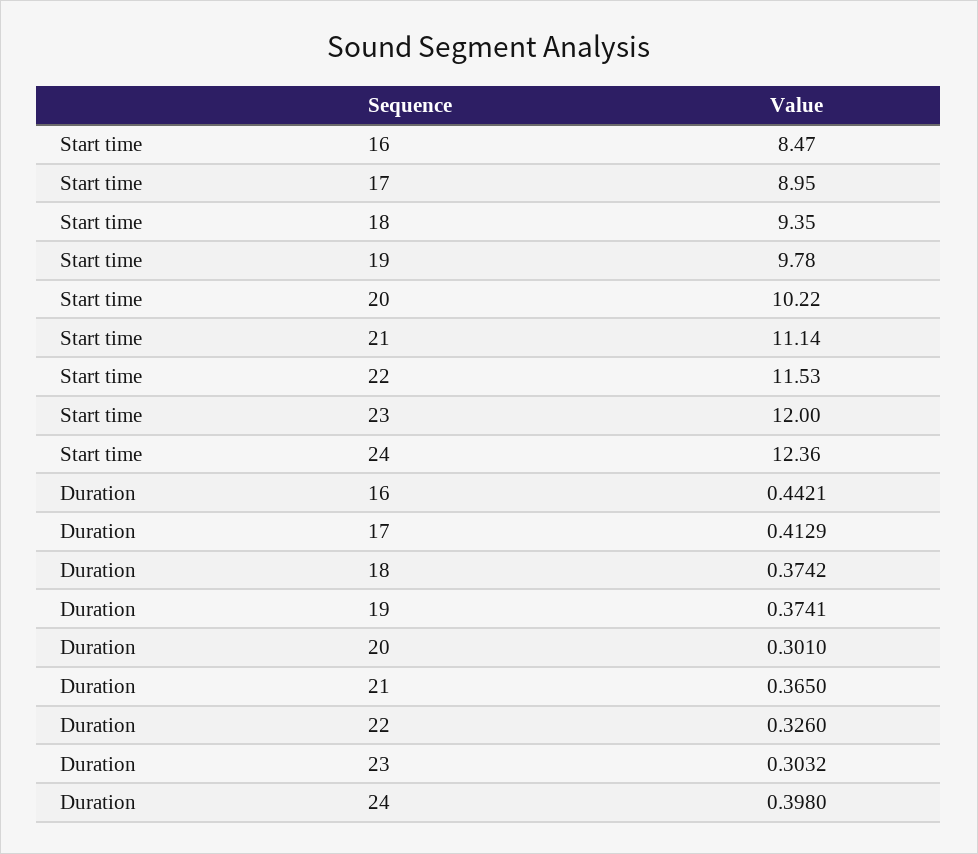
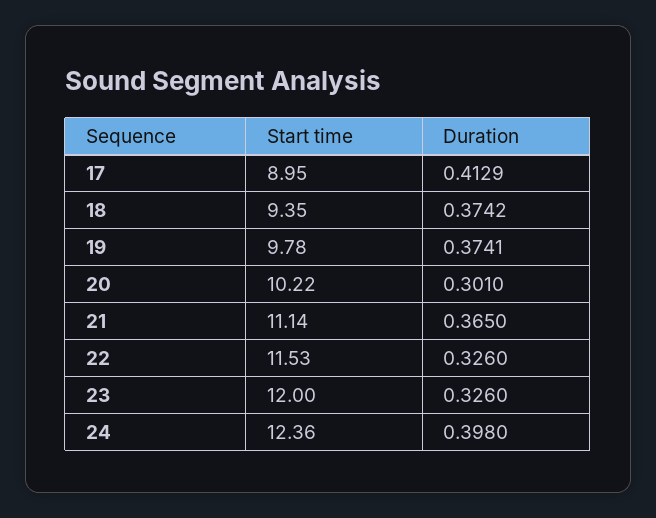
Start time, 16: 8.47 -> none
Duration, 16: 0.4421 -> none
Duration, 23: 0.3032 -> 0.326

